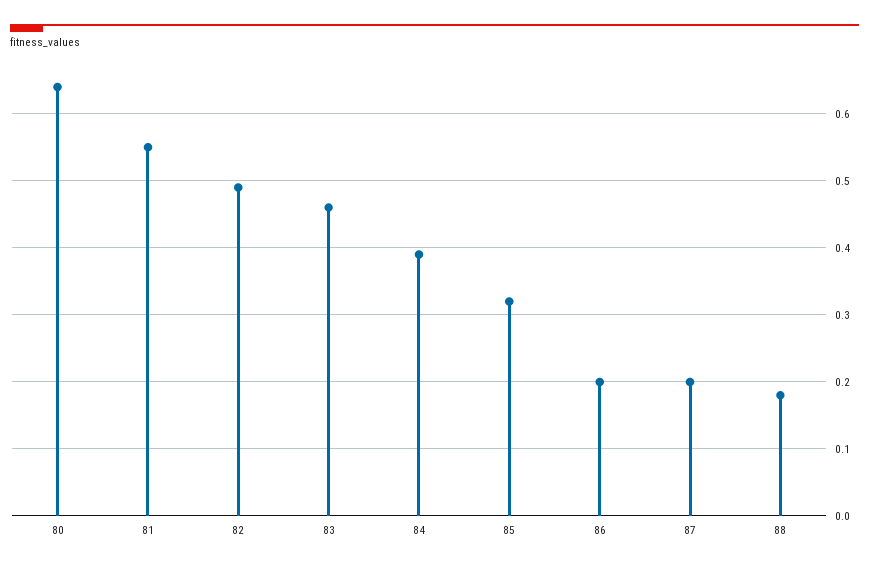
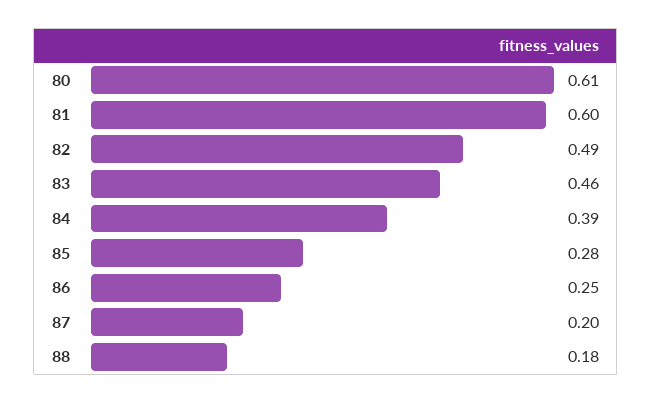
80: 0.64 -> 0.61
81: 0.55 -> 0.6
85: 0.32 -> 0.28
86: 0.2 -> 0.25

